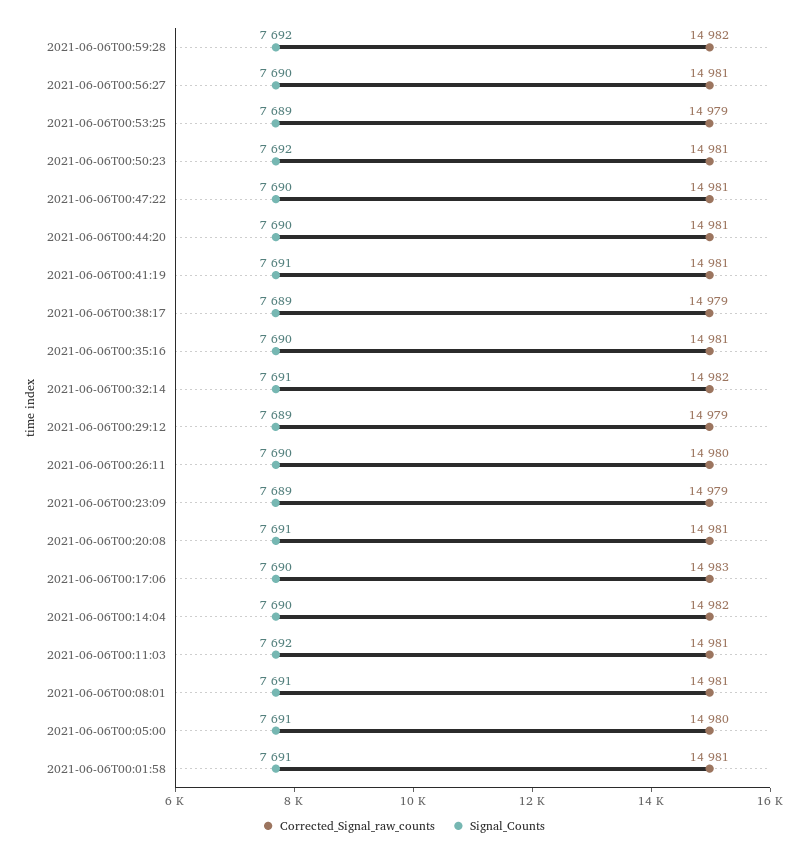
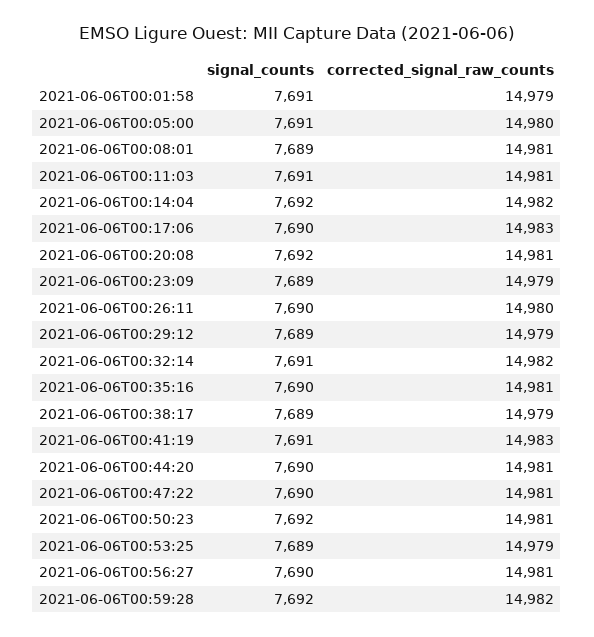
Corrected_Signal_raw_counts, 2021-06-06T00:41:19: 14981 -> 14983
Signal_Counts, 2021-06-06T00:20:08: 7691 -> 7692
Signal_Counts, 2021-06-06T00:14:04: 7690 -> 7692
Signal_Counts, 2021-06-06T00:11:03: 7692 -> 7691
Signal_Counts, 2021-06-06T00:08:01: 7691 -> 7689
Corrected_Signal_raw_counts, 2021-06-06T00:01:58: 14981 -> 14979

